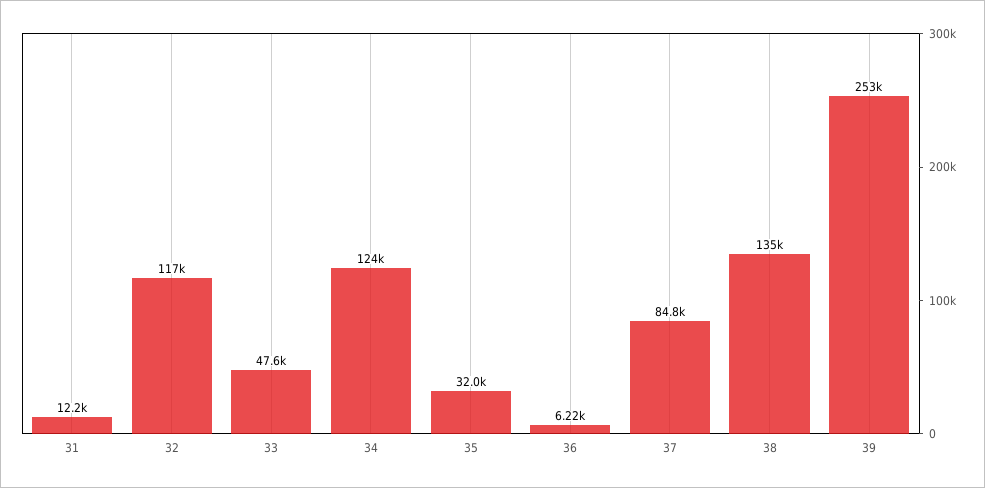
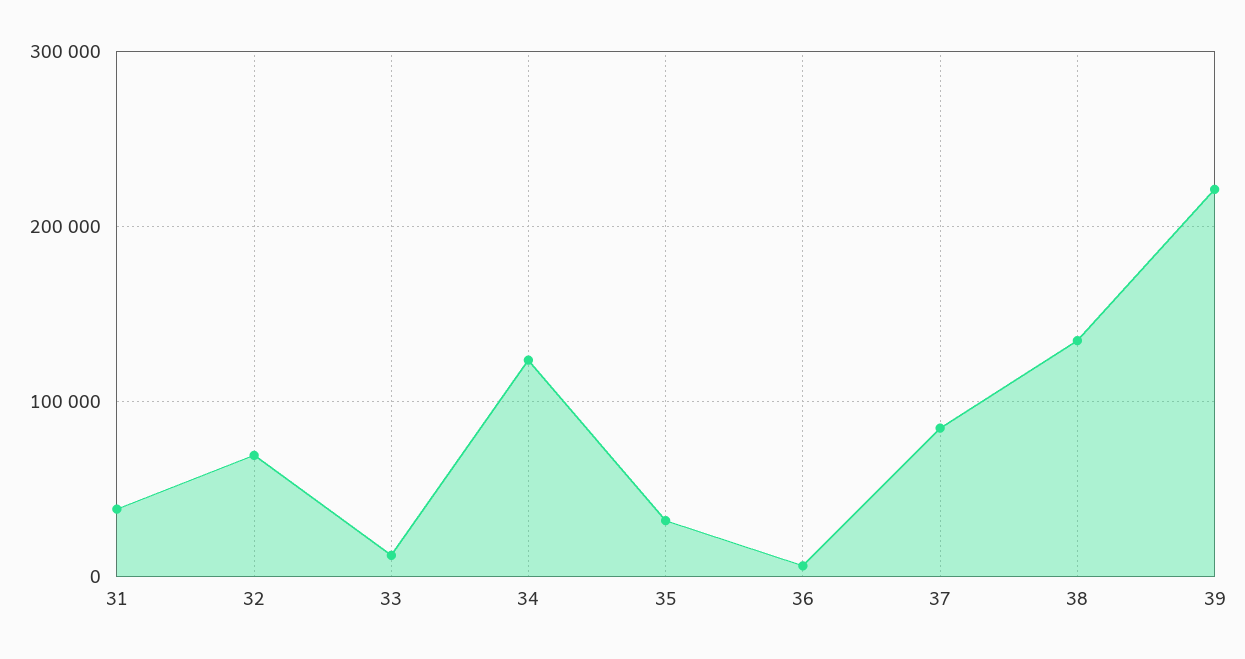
31: 12200 -> 40000
32: 117000 -> 70000
33: 47600 -> 10000
39: 253000 -> 220000

